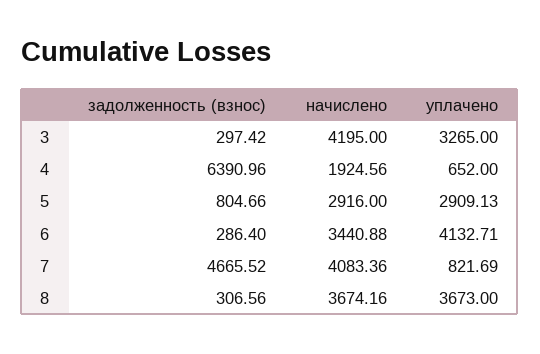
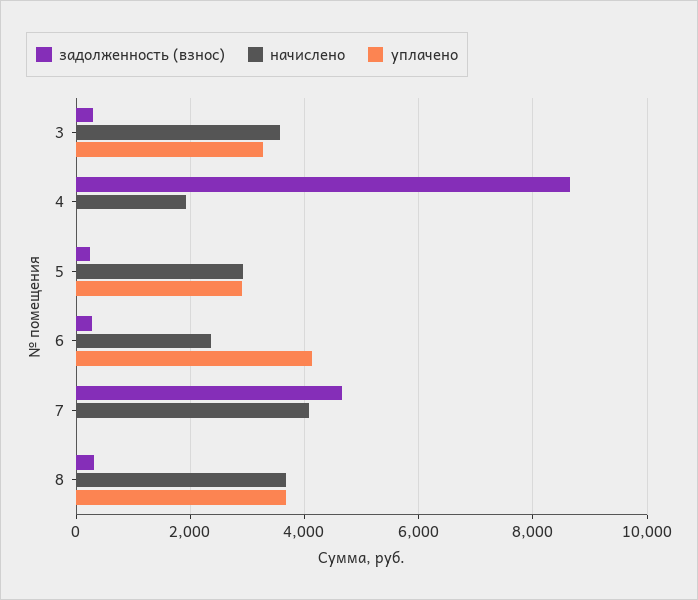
начислено, 3: 4195 -> 3600
задолженность (взнос), 4: 6390.96 -> 8600
уплачено, 4: 652 -> 0
задолженность (взнос), 5: 804.66 -> 200
начислено, 6: 3440.88 -> 2400
уплачено, 7: 821.69 -> 0

